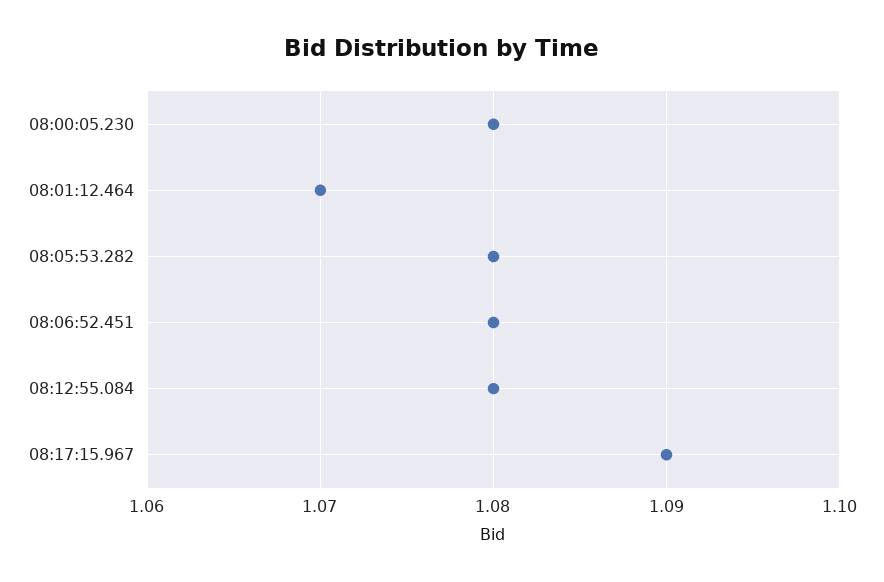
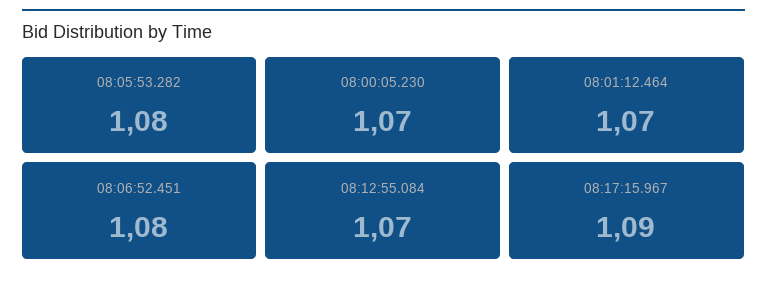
08:00:05.230: 1.08 -> 1.07
08:12:55.084: 1.08 -> 1.07

